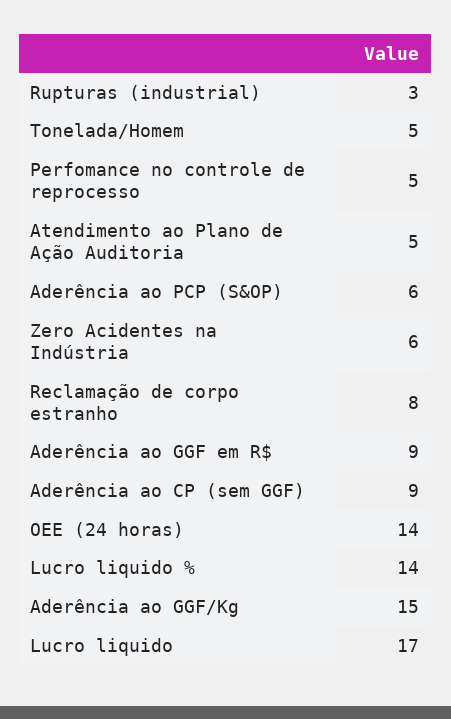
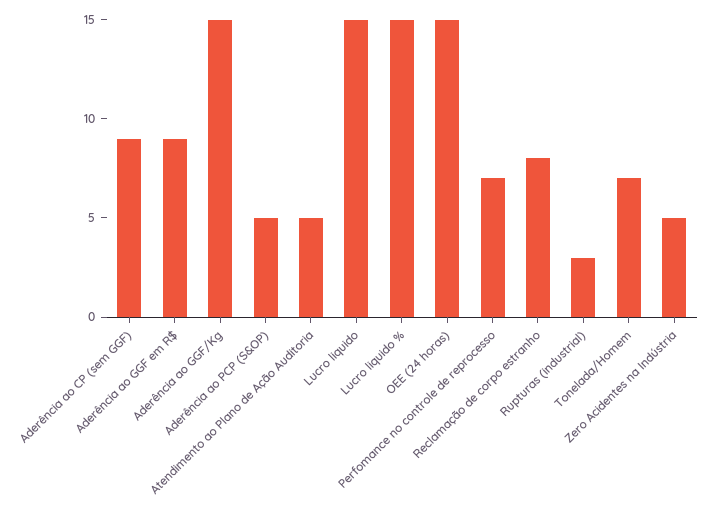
Tonelada/Homem: 5 -> 7
Perfomance no controle de reprocesso: 5 -> 7
Aderência ao PCP (S&OP): 6 -> 5
Zero Acidentes na Indústria: 6 -> 5
OEE (24 horas): 14 -> 15
Lucro liquido %: 14 -> 15
Lucro liquido: 17 -> 15

